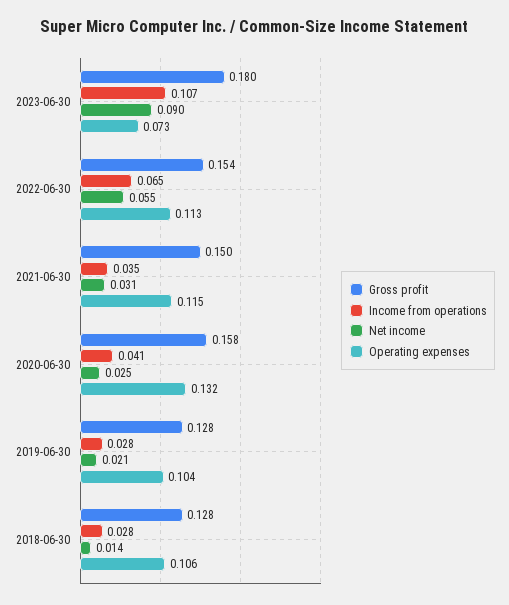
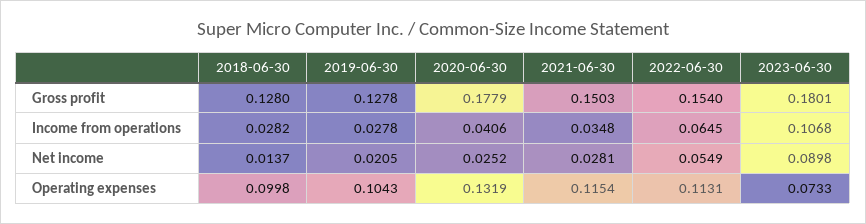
Net income, 2021-06-30: 0.031 -> 0.0281
Gross profit, 2020-06-30: 0.158 -> 0.1779
Operating expenses, 2018-06-30: 0.106 -> 0.0998

